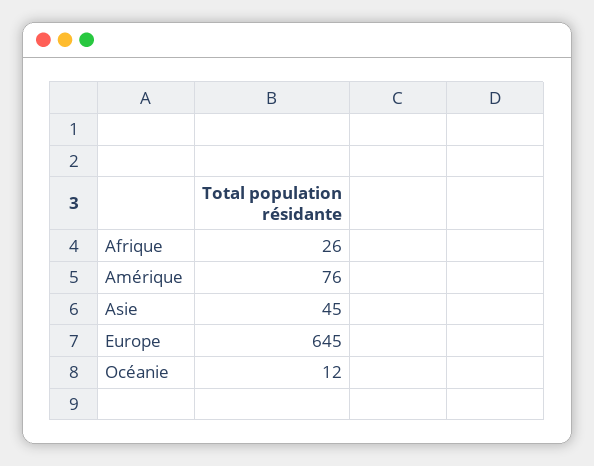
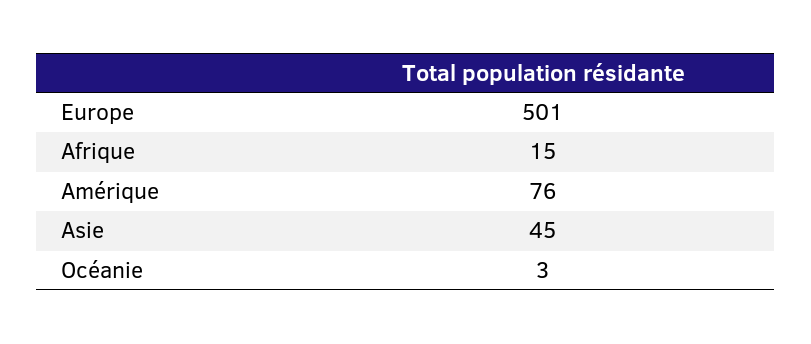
Afrique: 26 -> 15
Europe: 645 -> 501
Océanie: 12 -> 3

